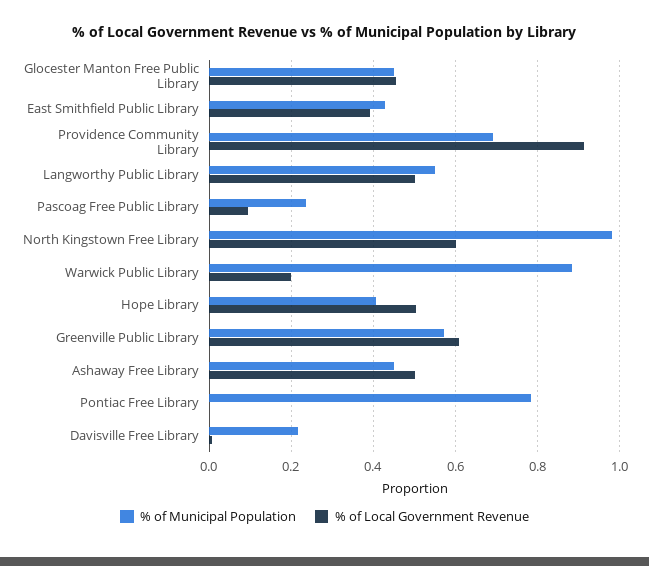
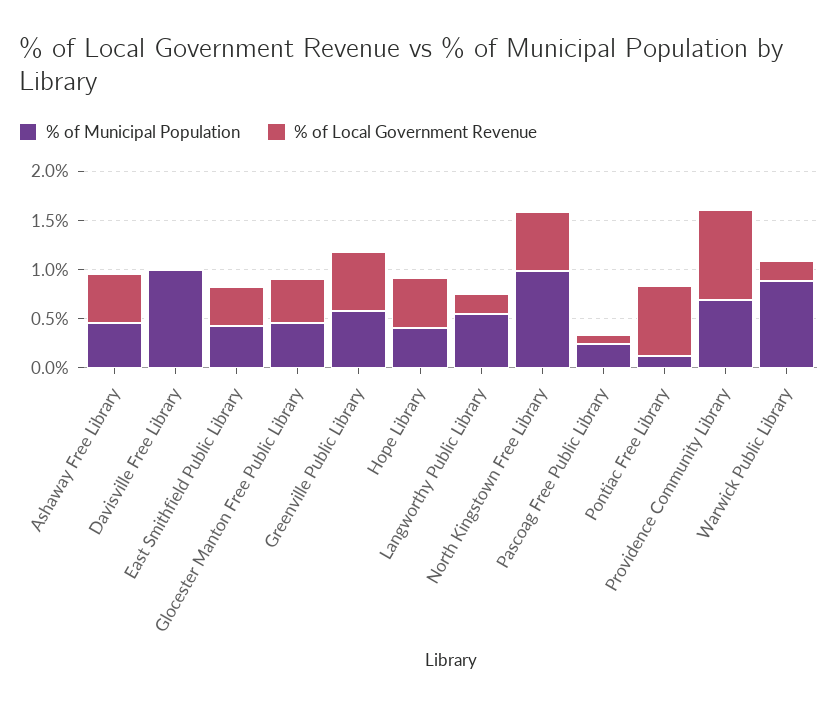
% of Local Government Revenue, Langworthy Public Library: 0.5 -> 0.2
% of Municipal Population, Pontiac Free Library: 0.78 -> 0.1
% of Local Government Revenue, Pontiac Free Library: 0 -> 0.7
% of Municipal Population, Davisville Free Library: 0.22 -> 1

